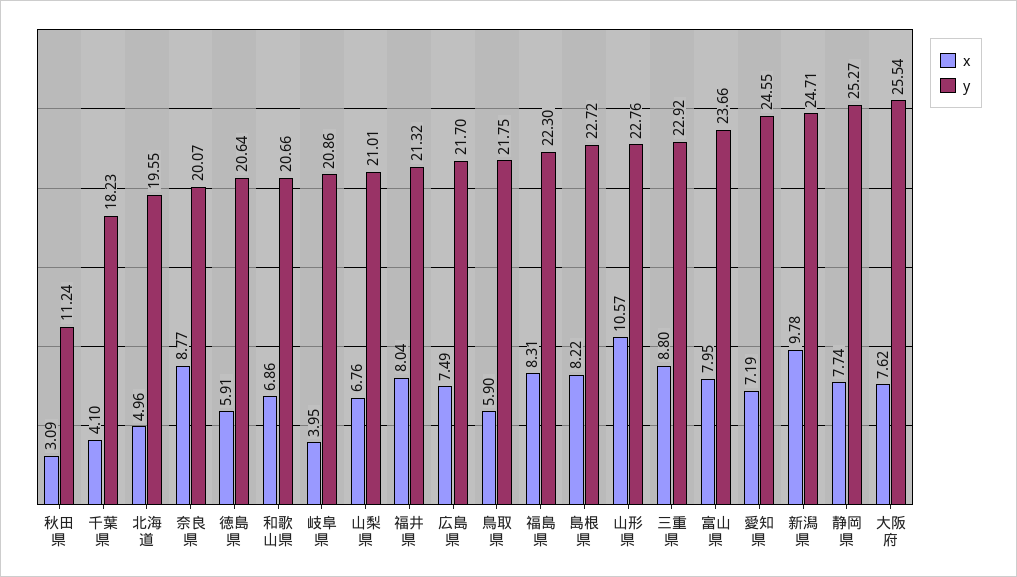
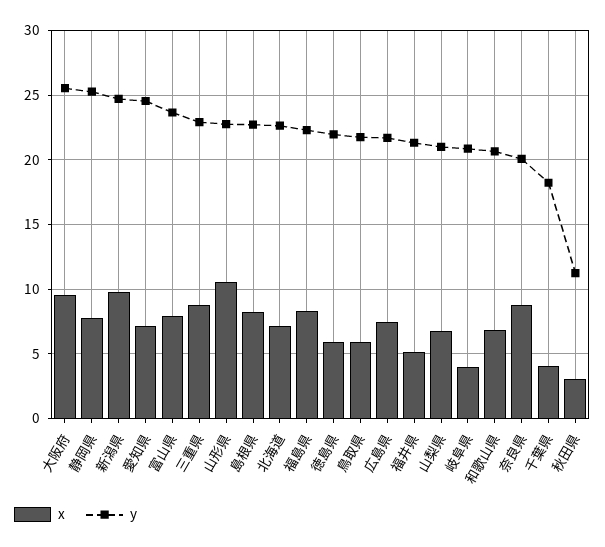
x, 北海道: 4.96 -> 7
y, 北海道: 19.55 -> 22.5
y, 徳島県: 20.64 -> 22
x, 福井県: 8.04 -> 5
x, 大阪府: 7.62 -> 9.5

